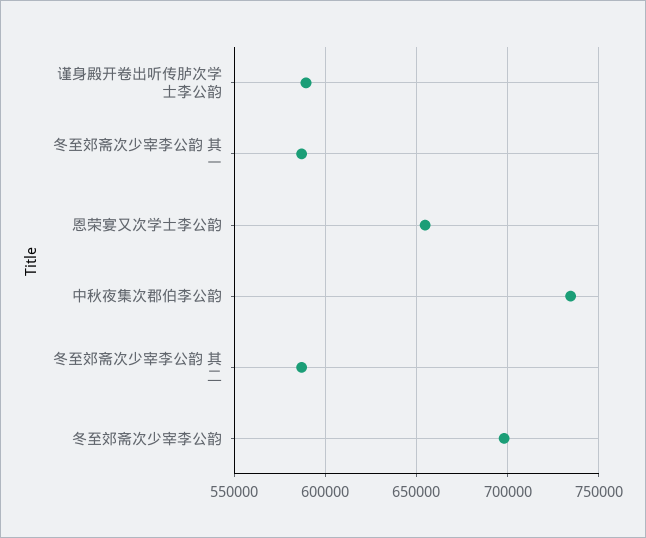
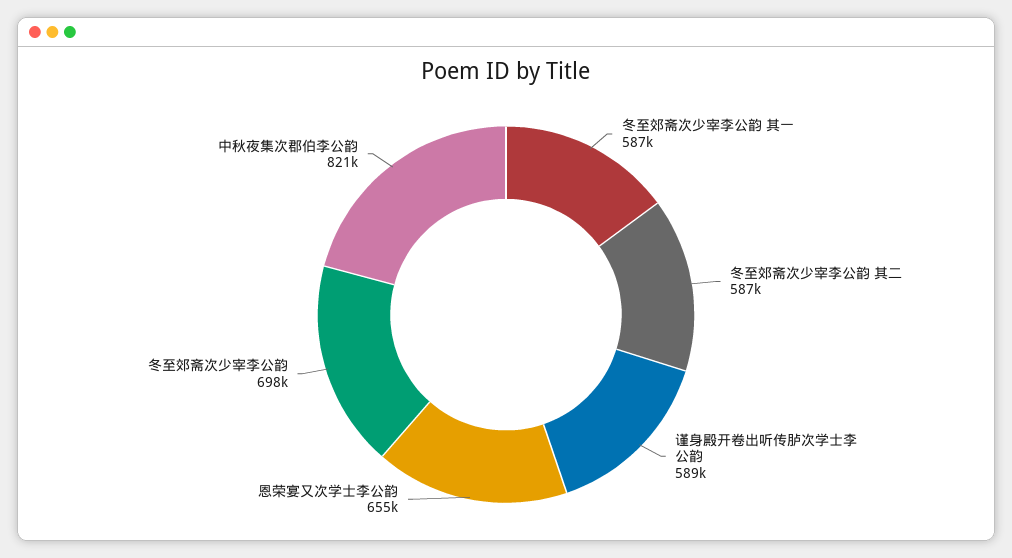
中秋夜集次郡伯李公韵: 735000 -> 821000

